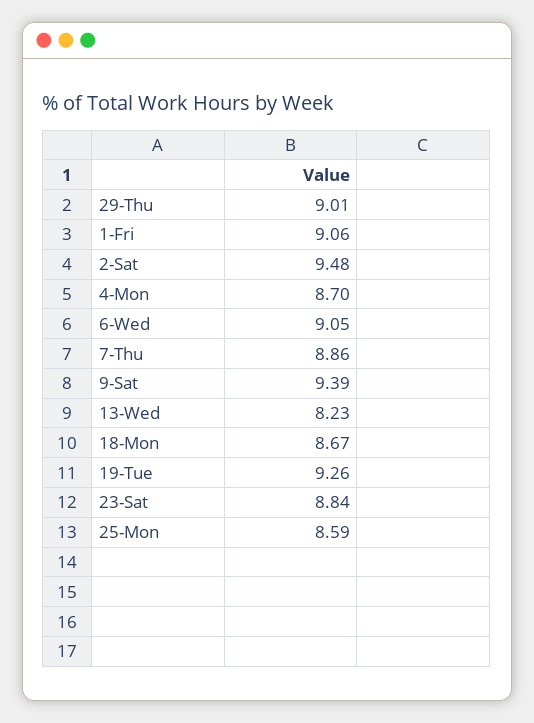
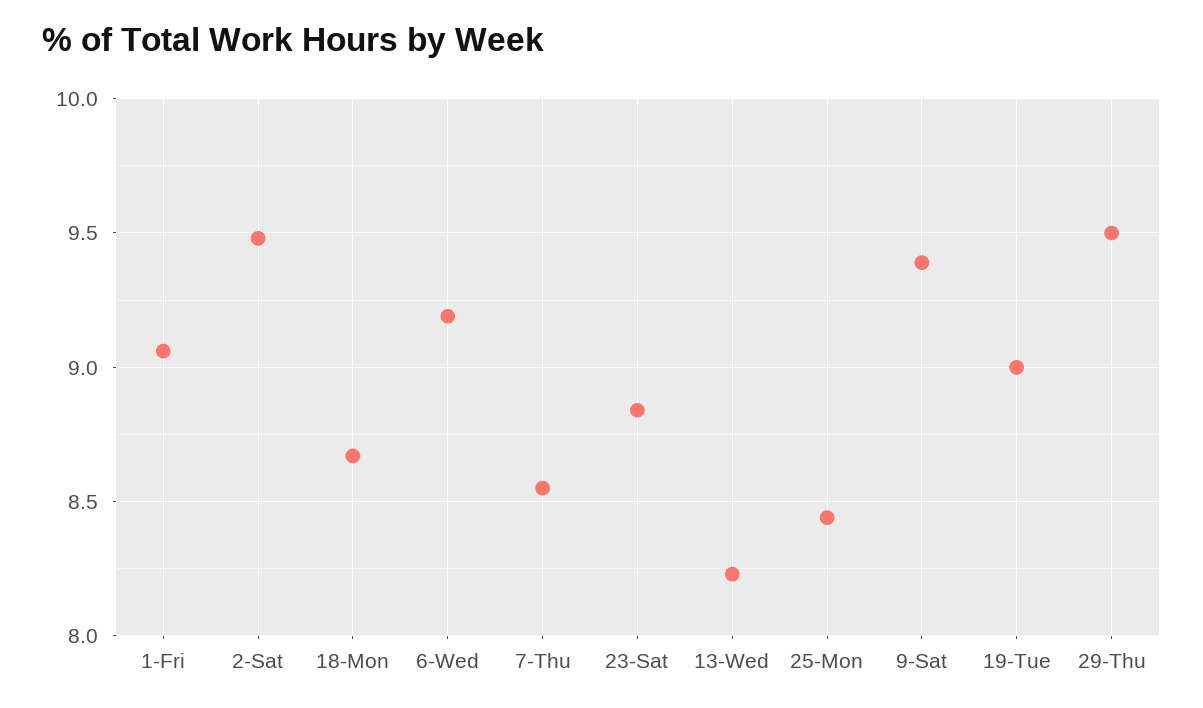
29-Thu: 9.01 -> 9.5
4-Mon: 8.7 -> none
6-Wed: 9.05 -> 9.2
7-Thu: 8.86 -> 8.55
19-Tue: 9.26 -> 9
25-Mon: 8.59 -> 8.45

